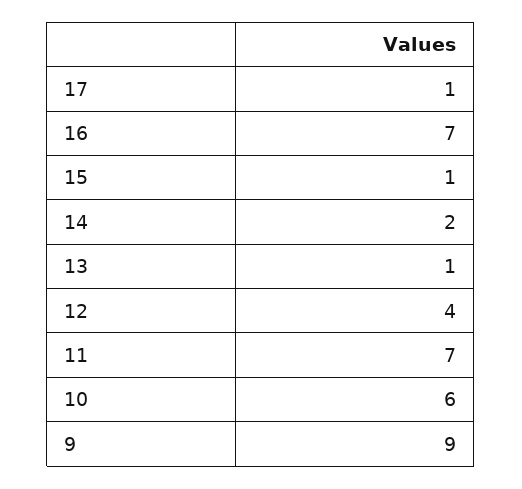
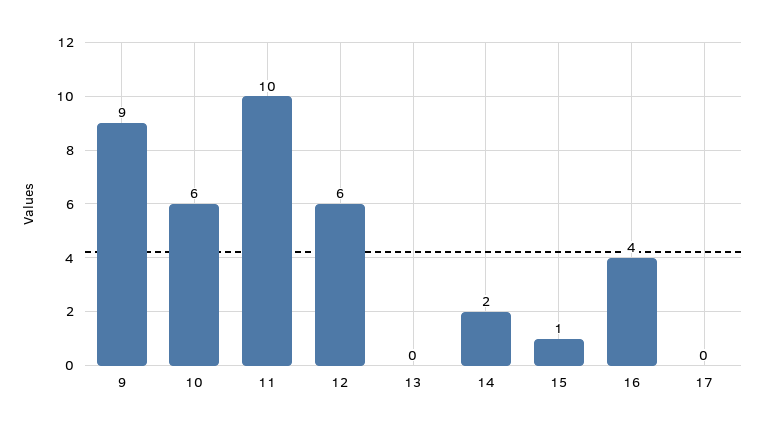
17: 1 -> 0
16: 7 -> 4
13: 1 -> 0
12: 4 -> 6
11: 7 -> 10

